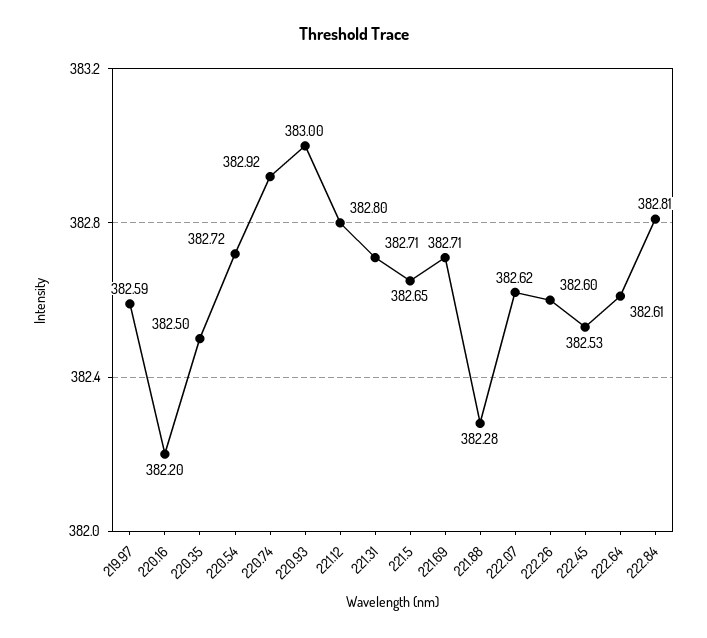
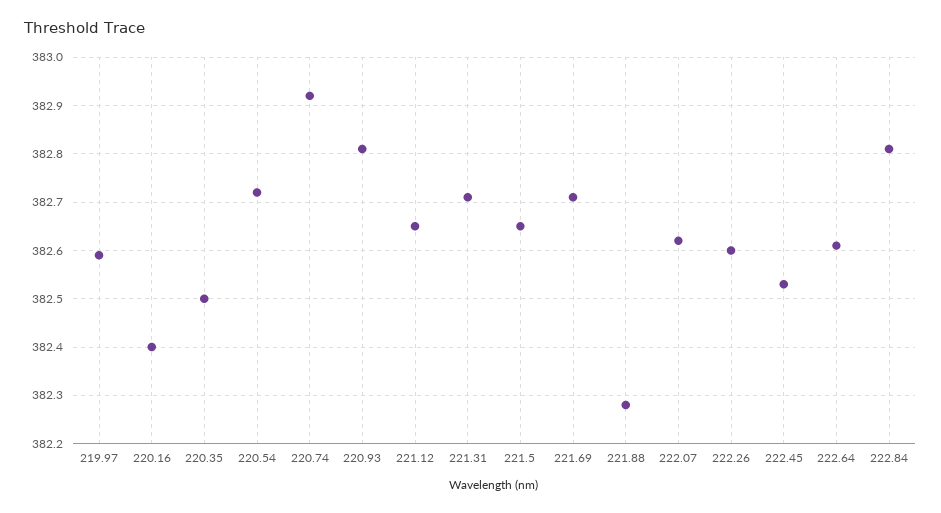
220.16: 382.2 -> 382.4
220.93: 383 -> 382.8
221.12: 382.8 -> 382.65

